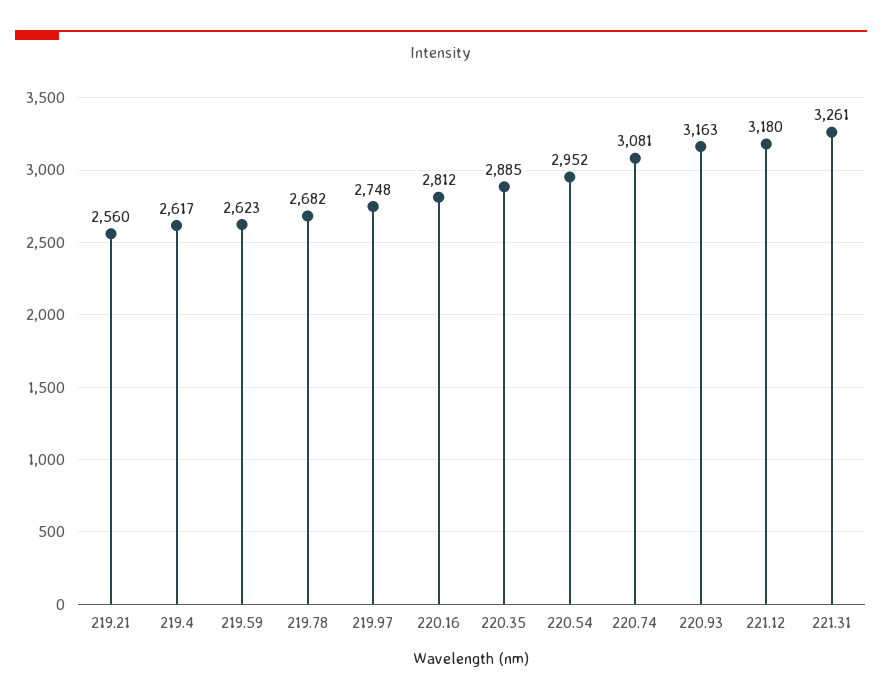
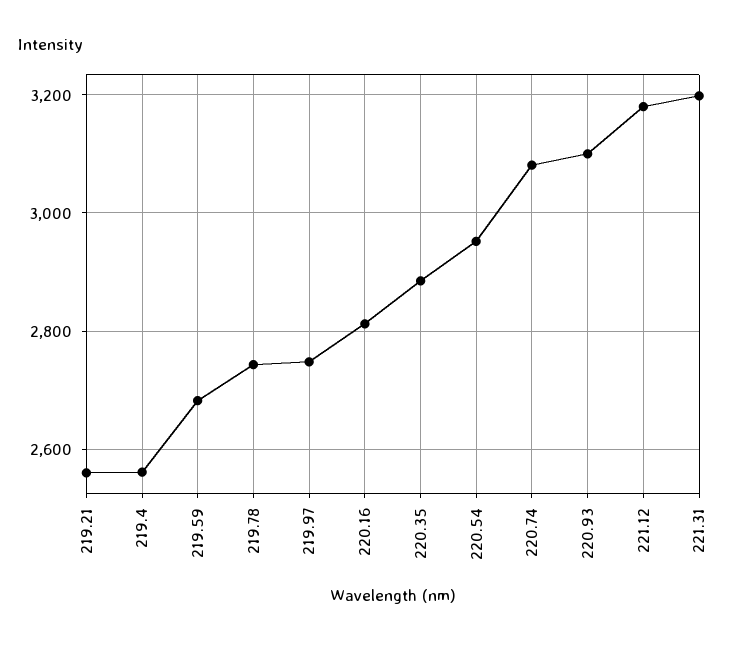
219.4: 2617 -> 2560
219.59: 2623 -> 2680
219.78: 2682 -> 2740
220.93: 3163 -> 3100
221.31: 3261 -> 3200

